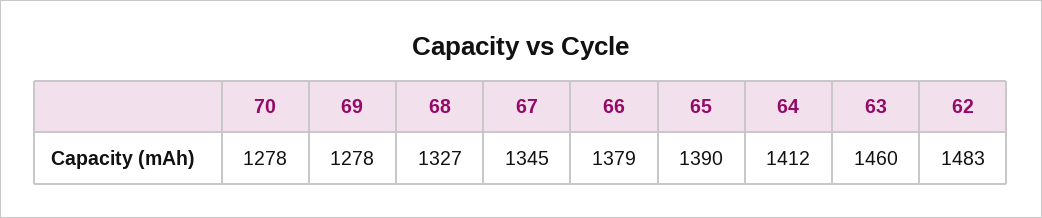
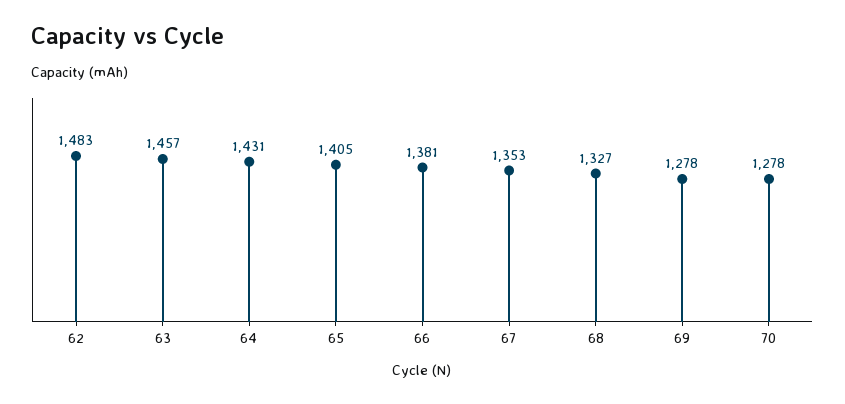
67: 1345 -> 1353
66: 1379 -> 1381
65: 1390 -> 1405
64: 1412 -> 1431
63: 1460 -> 1457

